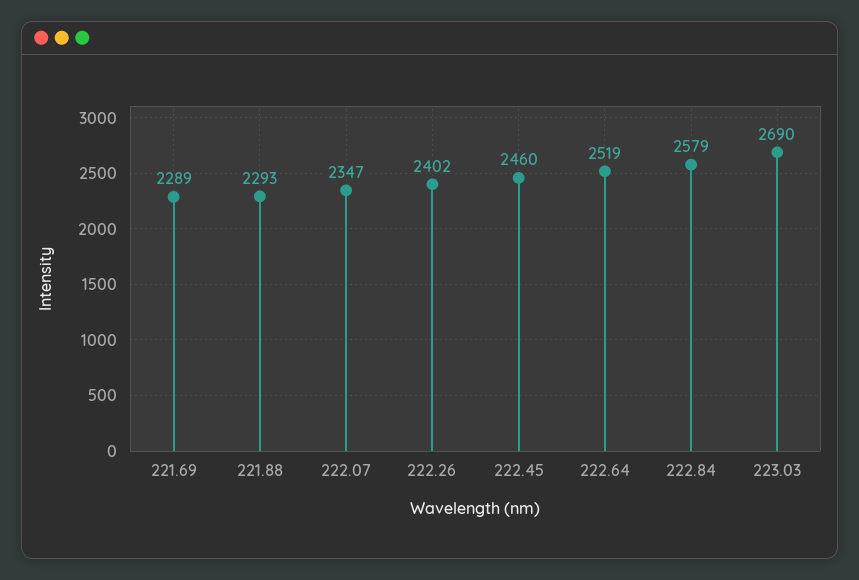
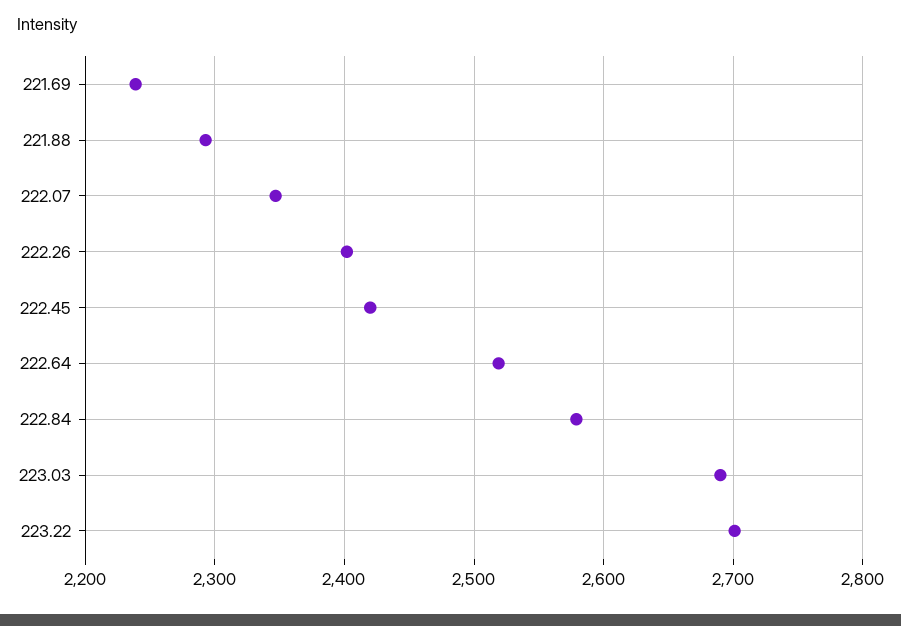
221.69: 2289 -> 2240
222.45: 2460 -> 2420
223.22: none -> 2700

